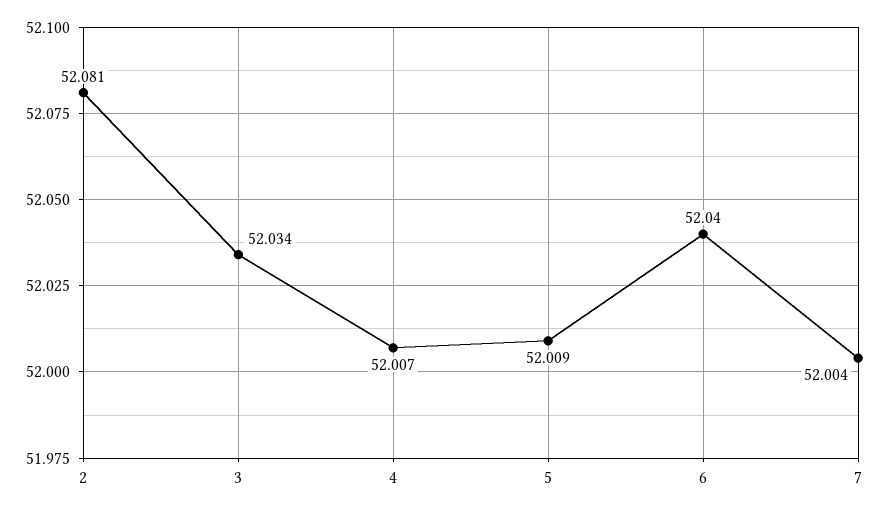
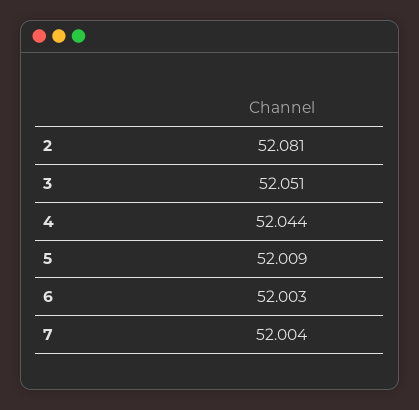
3: 52.034 -> 52.051
4: 52.007 -> 52.044
6: 52.04 -> 52.003

